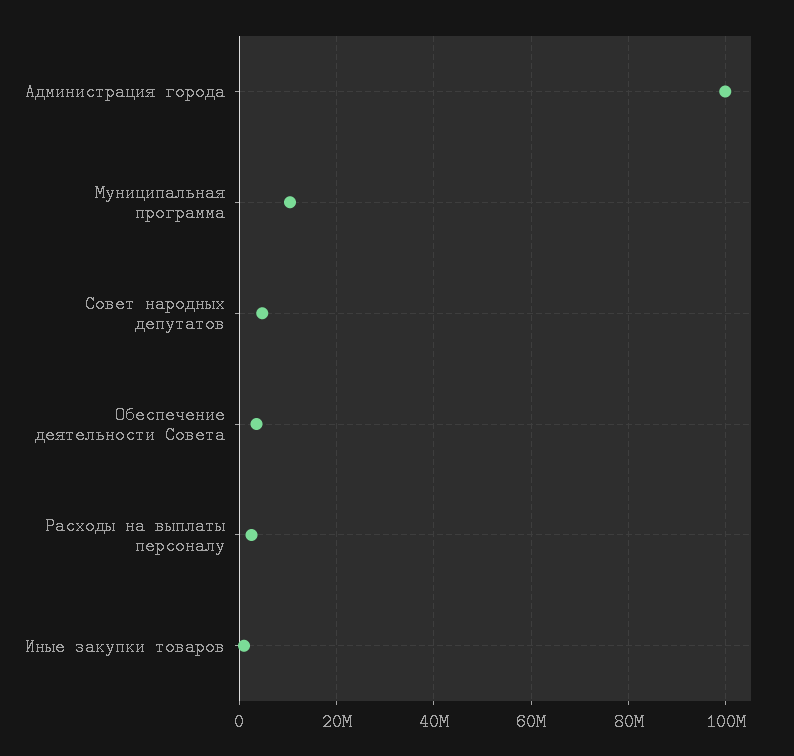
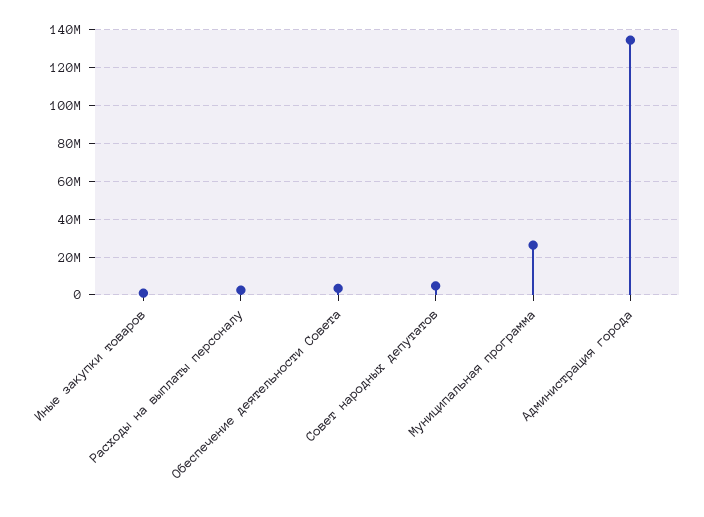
Администрация города: 100000000 -> 135000000
Муниципальная программа: 10000000 -> 25000000

